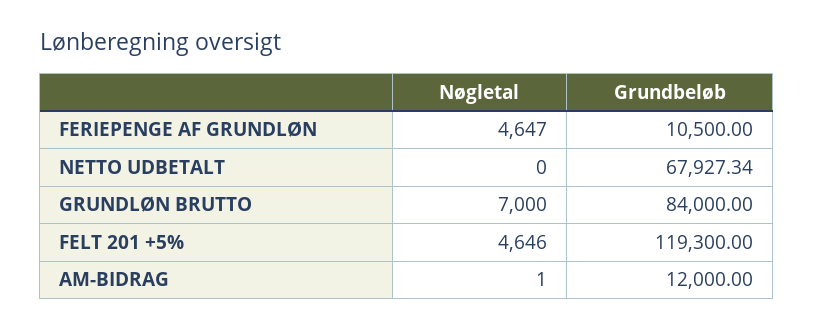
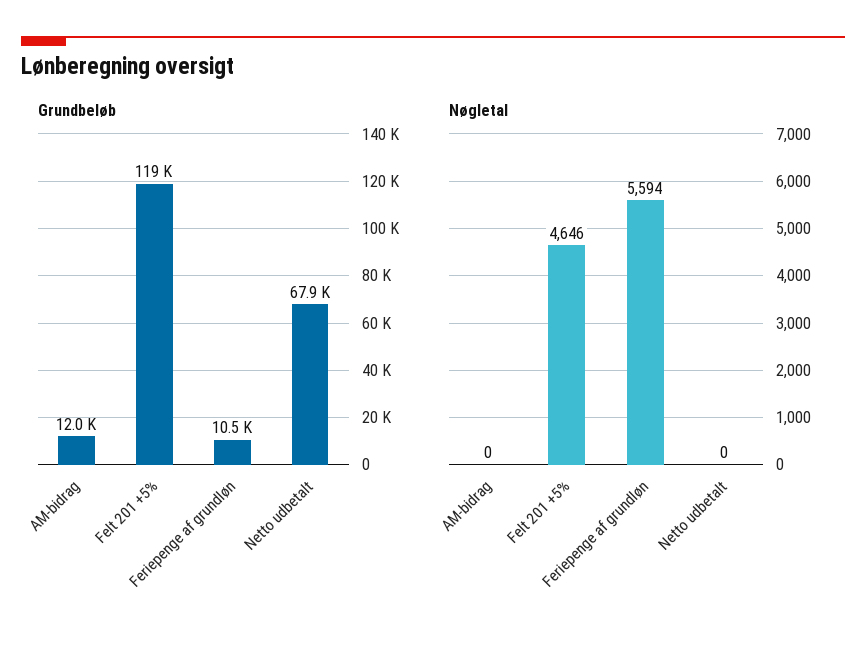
Nøgletal, FERIEPENGE AF GRUNDLØN: 4647 -> 5594
Nøgletal, GRUNDLØN BRUTTO: 7000 -> none
Grundbeløb, GRUNDLØN BRUTTO: 84000 -> none
Nøgletal, AM-BIDRAG: 1 -> 0

